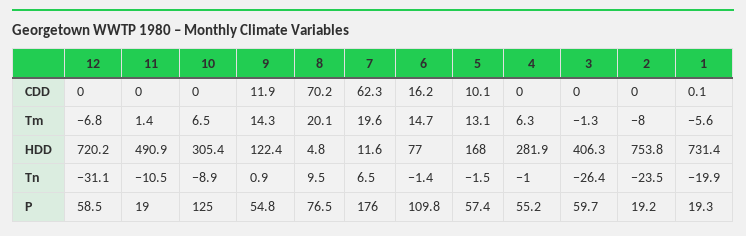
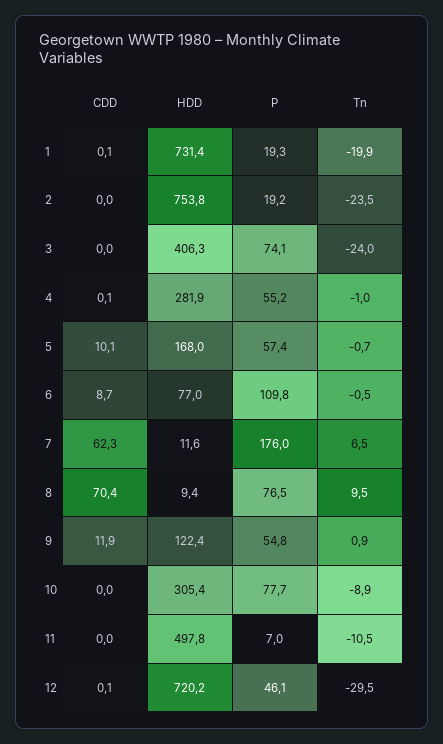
12, CDD: 0 -> 0.1
8, CDD: 70.2 -> 70.4
6, CDD: 16.2 -> 8.7
4, CDD: 0 -> 0.1
12, Tm: -6.8 -> none
11, Tm: 1.4 -> none
10, Tm: 6.5 -> none
9, Tm: 14.3 -> none
8, Tm: 20.1 -> none
7, Tm: 19.6 -> none
6, Tm: 14.7 -> none
5, Tm: 13.1 -> none
4, Tm: 6.3 -> none
3, Tm: -1.3 -> none
2, Tm: -8 -> none
1, Tm: -5.6 -> none
11, HDD: 490.9 -> 497.8
8, HDD: 4.8 -> 9.4
12, Tn: -31.1 -> -29.5
6, Tn: -1.4 -> -0.5
5, Tn: -1.5 -> -0.7
3, Tn: -26.4 -> -24
12, P: 58.5 -> 46.1
11, P: 19 -> 7
10, P: 125 -> 77.7
3, P: 59.7 -> 74.1

